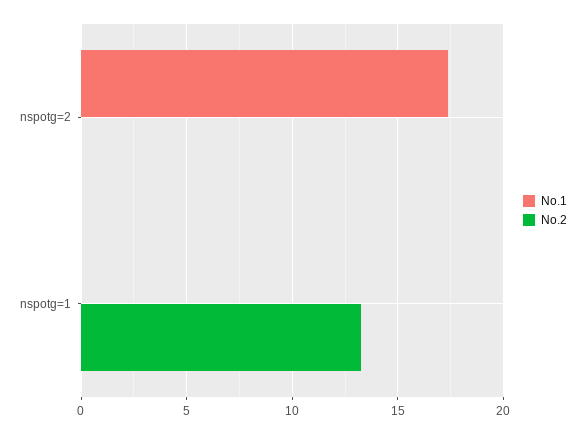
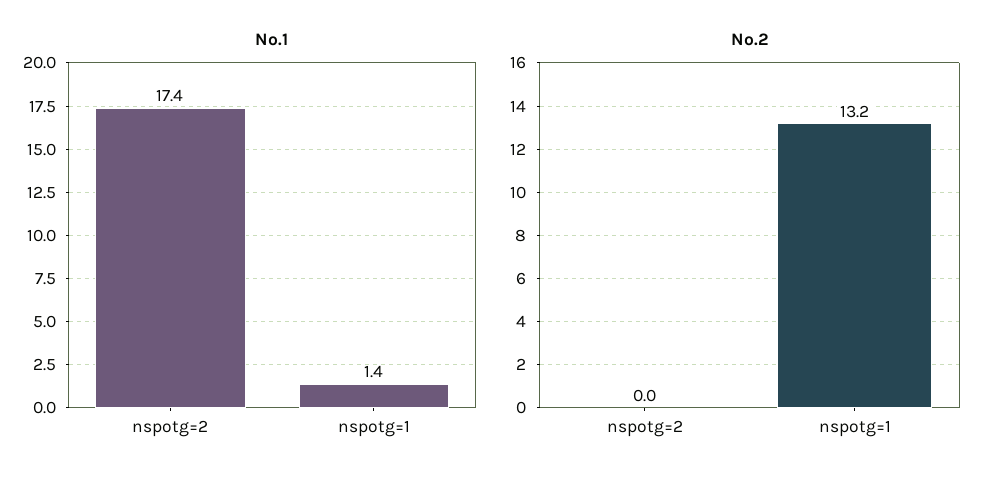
No.1, nspotg=1: 0 -> 1.4

